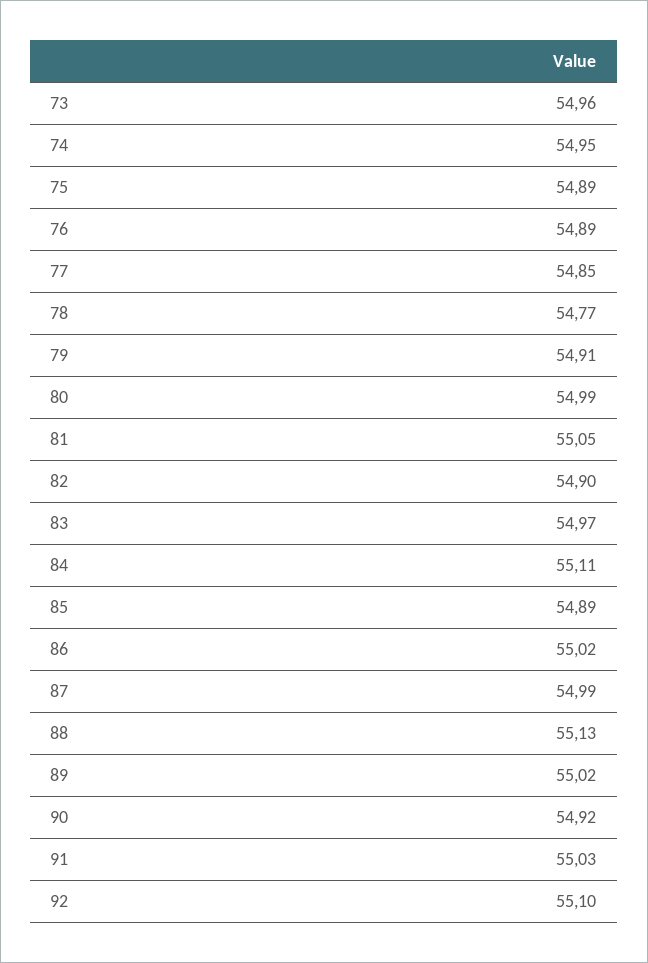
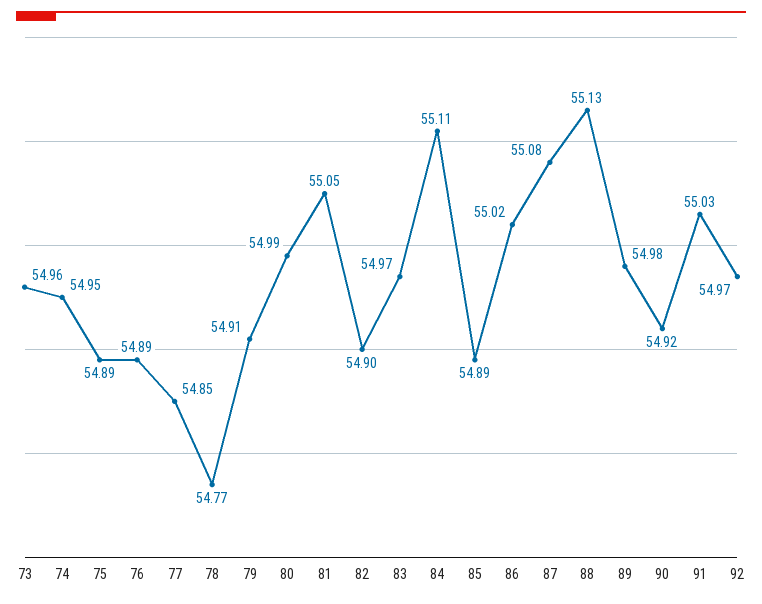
87: 54.99 -> 55.08
89: 55.02 -> 54.98
92: 55.1 -> 54.97

